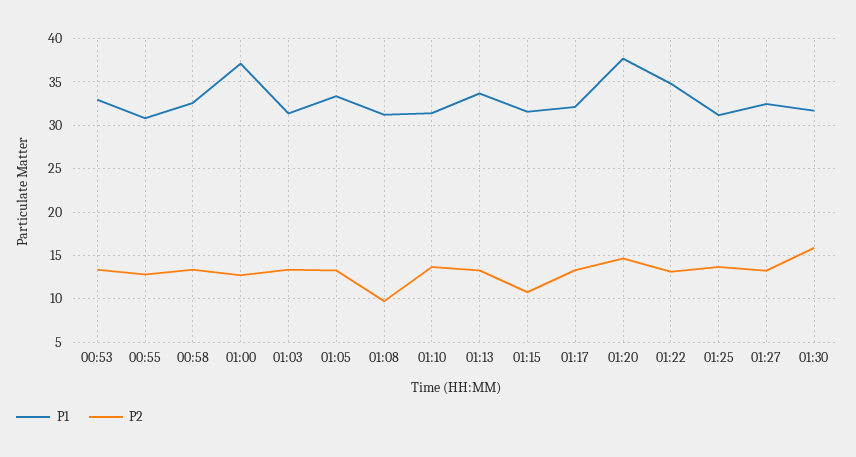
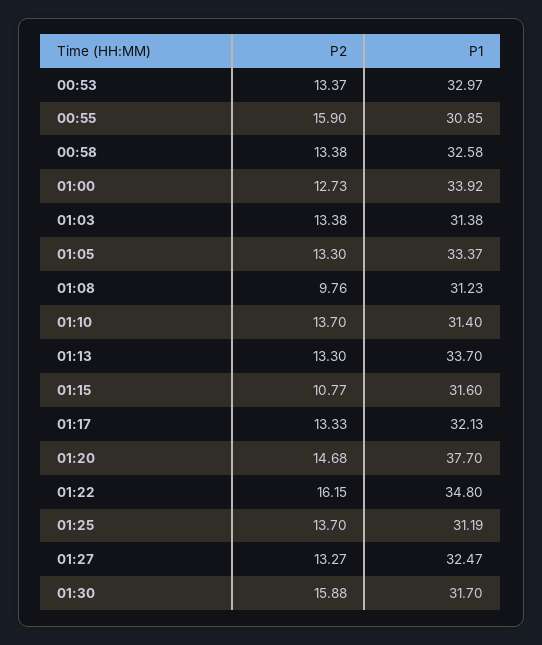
P2, 00:55: 13 -> 15.9
P1, 01:00: 37 -> 33.92
P2, 01:22: 13 -> 16.15

